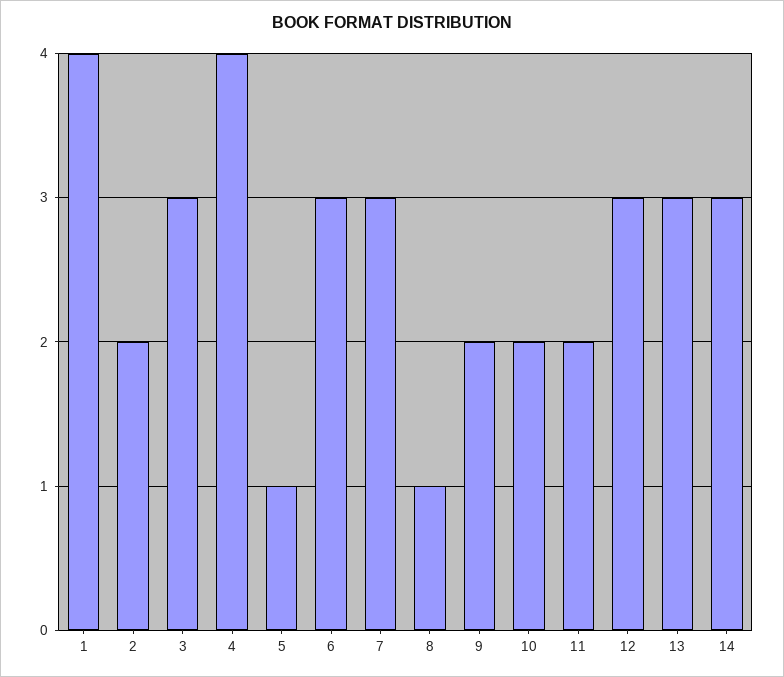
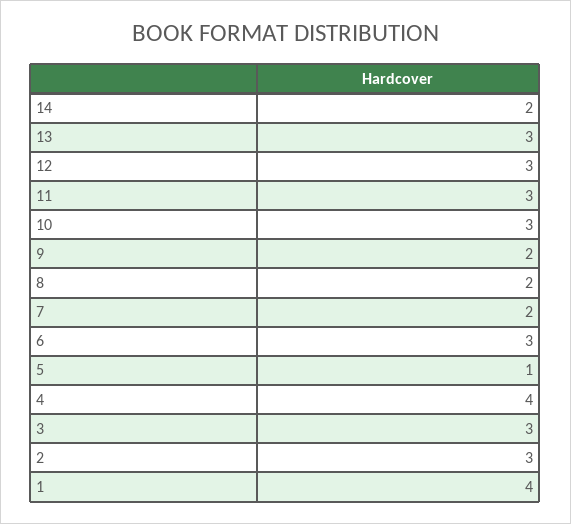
2: 2 -> 3
7: 3 -> 2
8: 1 -> 2
10: 2 -> 3
11: 2 -> 3
14: 3 -> 2

